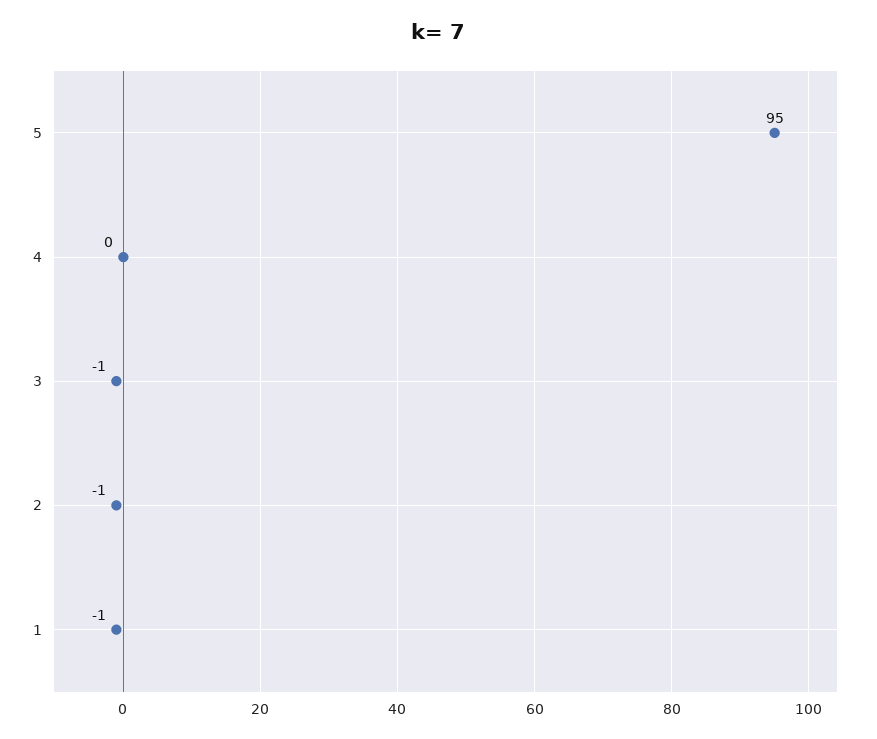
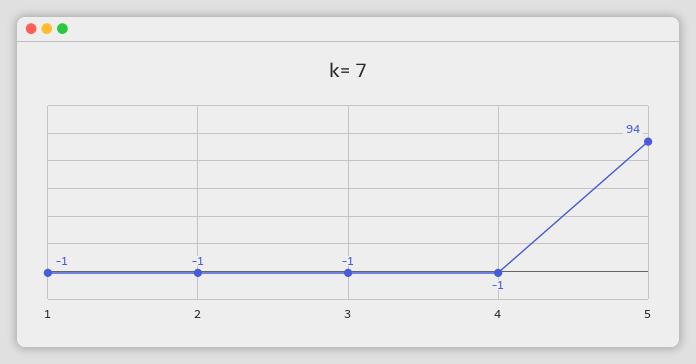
5: 95 -> 94
4: 0 -> -1

